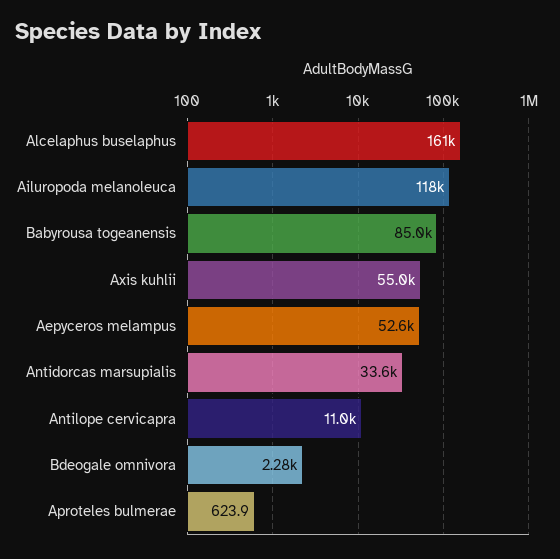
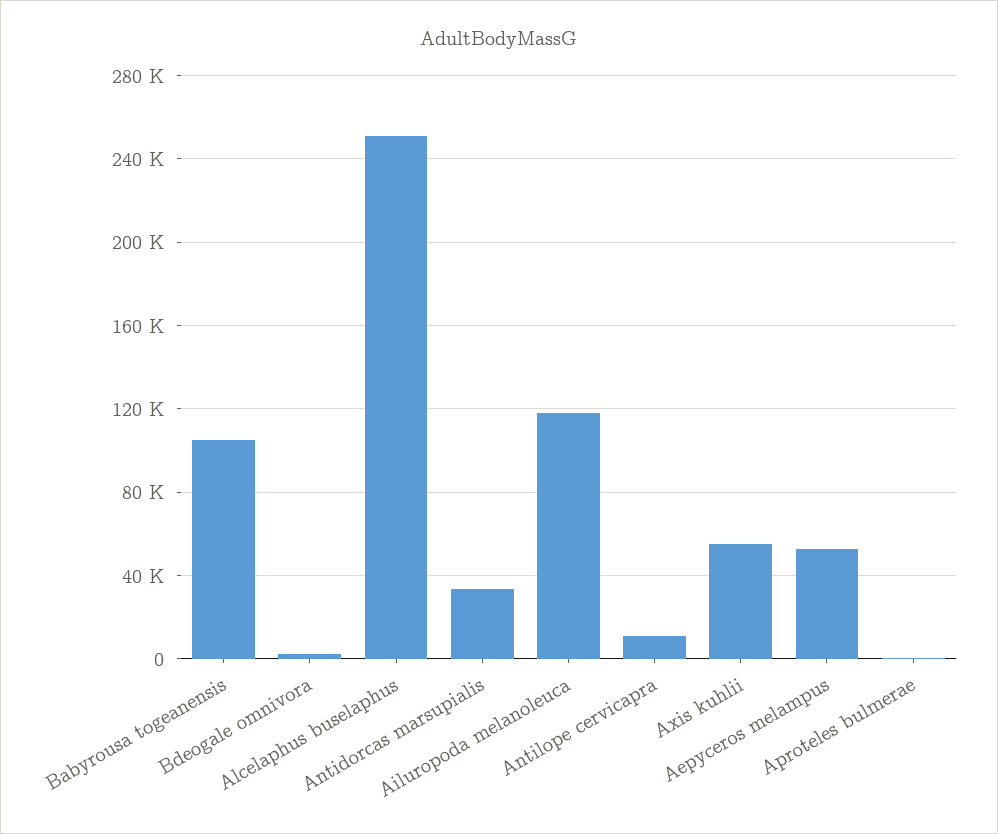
Alcelaphus buselaphus: 161000 -> 250000
Babyrousa togeanensis: 85000 -> 105000

